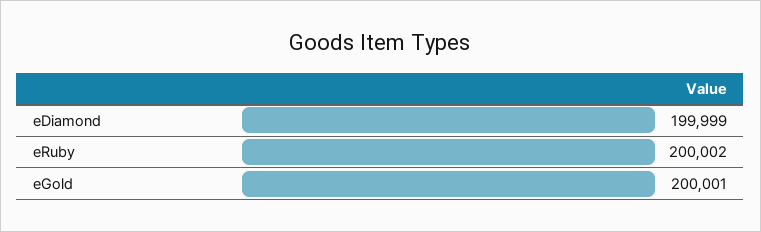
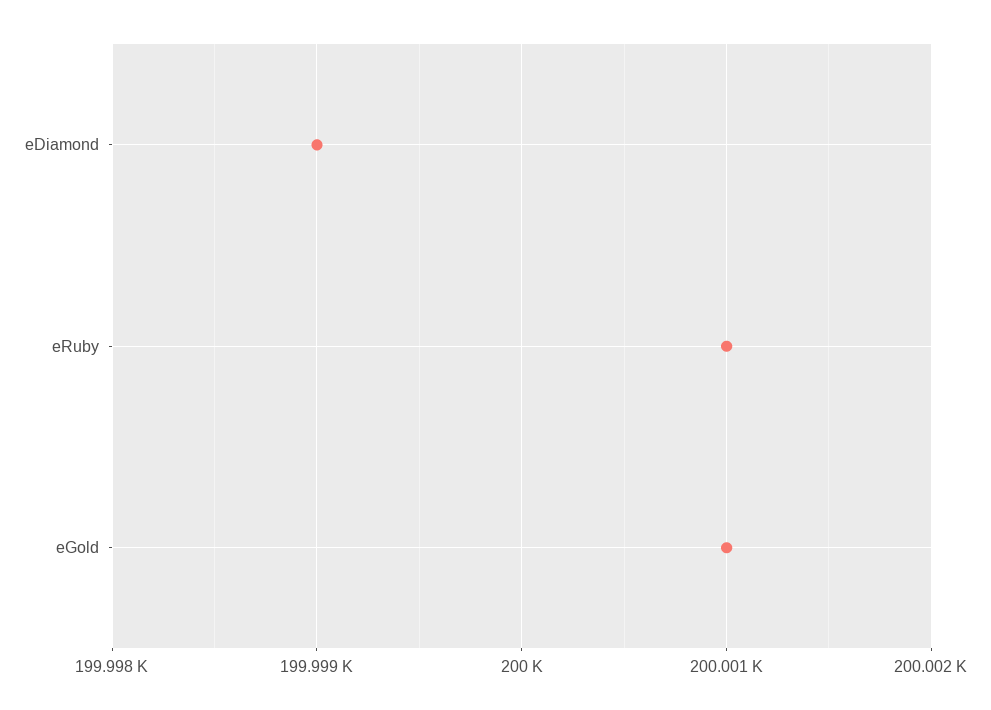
eRuby: 200002 -> 200001

